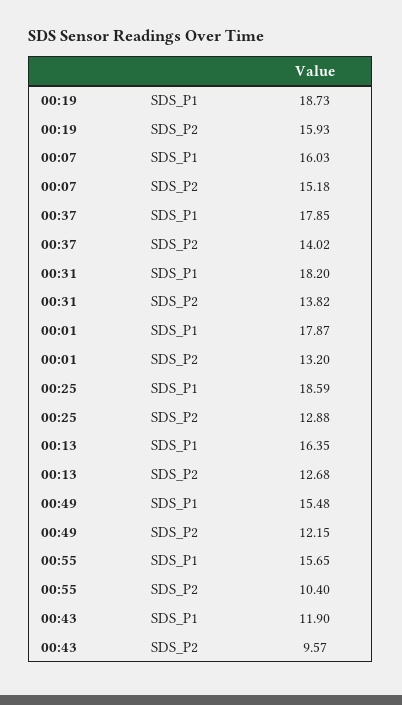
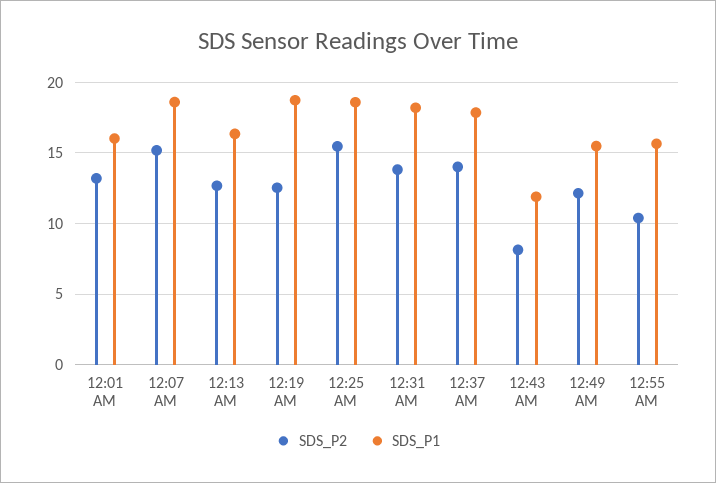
SDS_P2, 00:19: 15.93 -> 12.5
SDS_P1, 00:07: 16.03 -> 18.5
SDS_P1, 00:01: 17.87 -> 16
SDS_P2, 00:25: 12.88 -> 15.5
SDS_P2, 00:43: 9.57 -> 8

